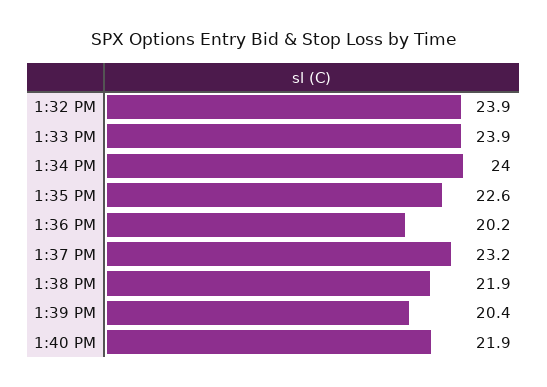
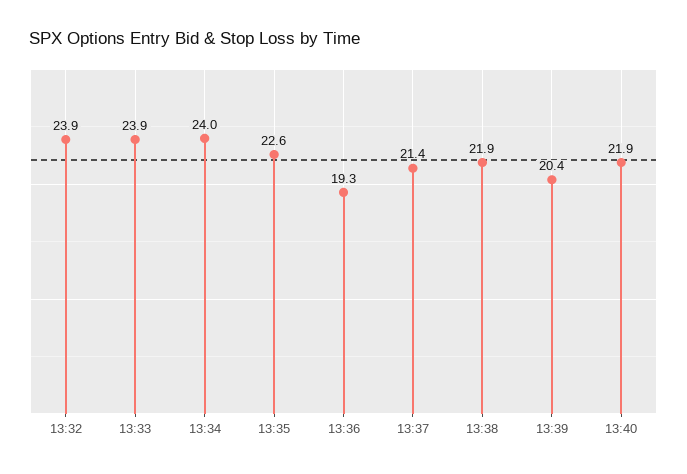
1:36 PM: 20.2 -> 19.3
1:37 PM: 23.2 -> 21.4

